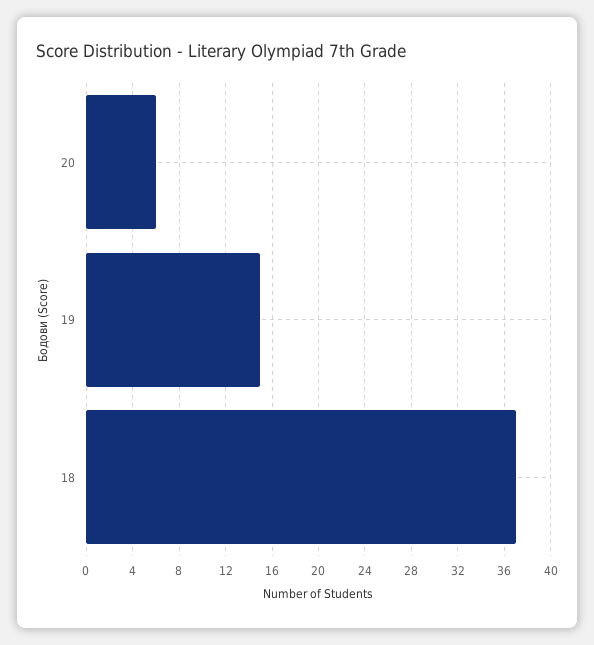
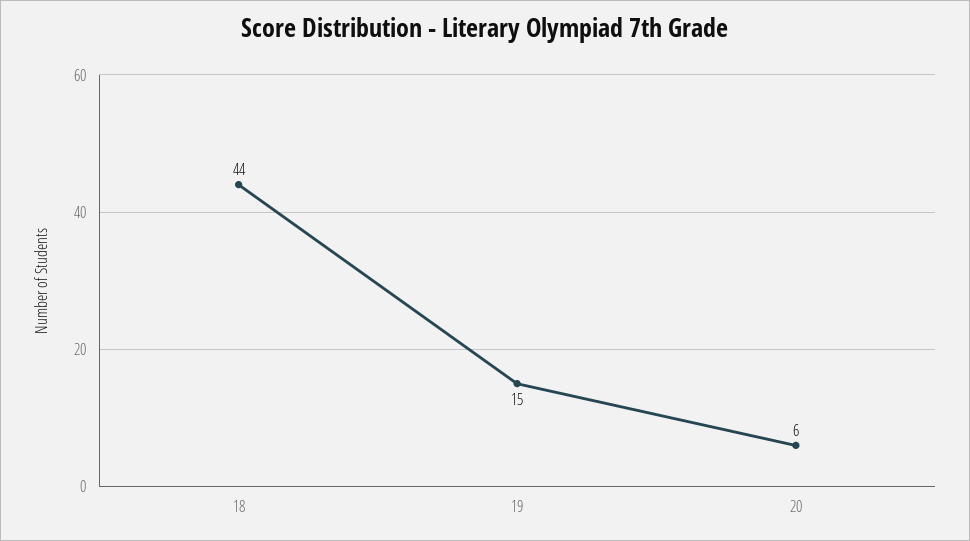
18: 37 -> 44

